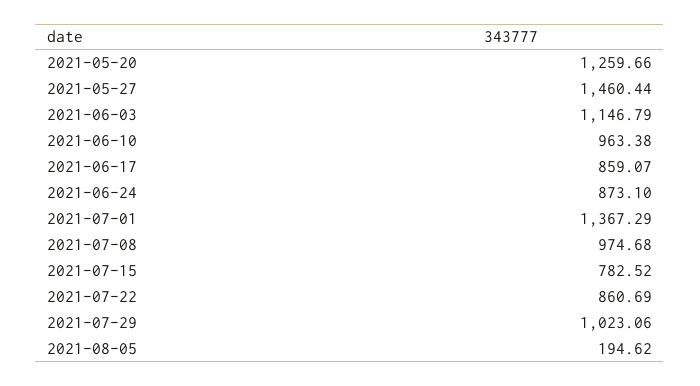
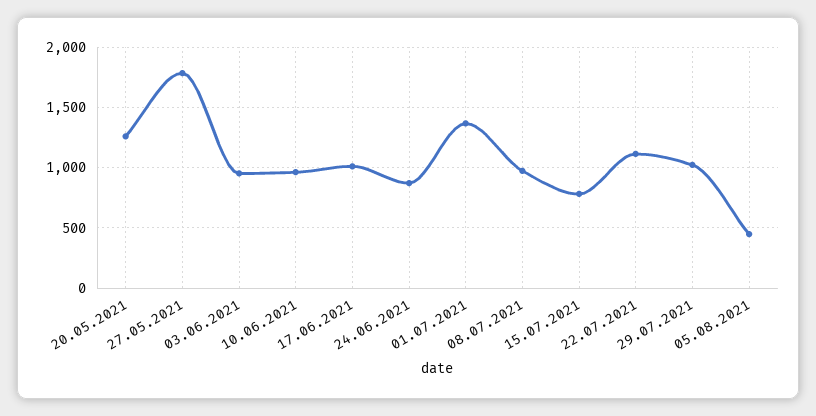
2021-05-27: 1460.44 -> 1800
2021-06-03: 1146.79 -> 950
2021-06-17: 859.07 -> 1000
2021-07-22: 860.69 -> 1100
2021-08-05: 194.62 -> 450

